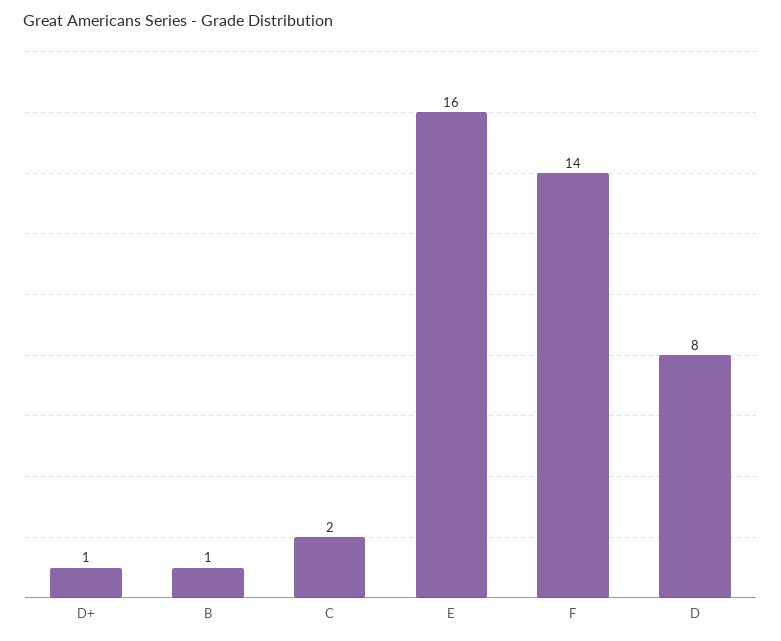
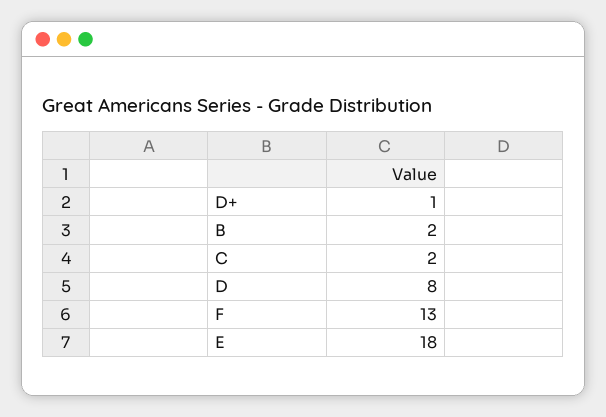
B: 1 -> 2
E: 16 -> 18
F: 14 -> 13

